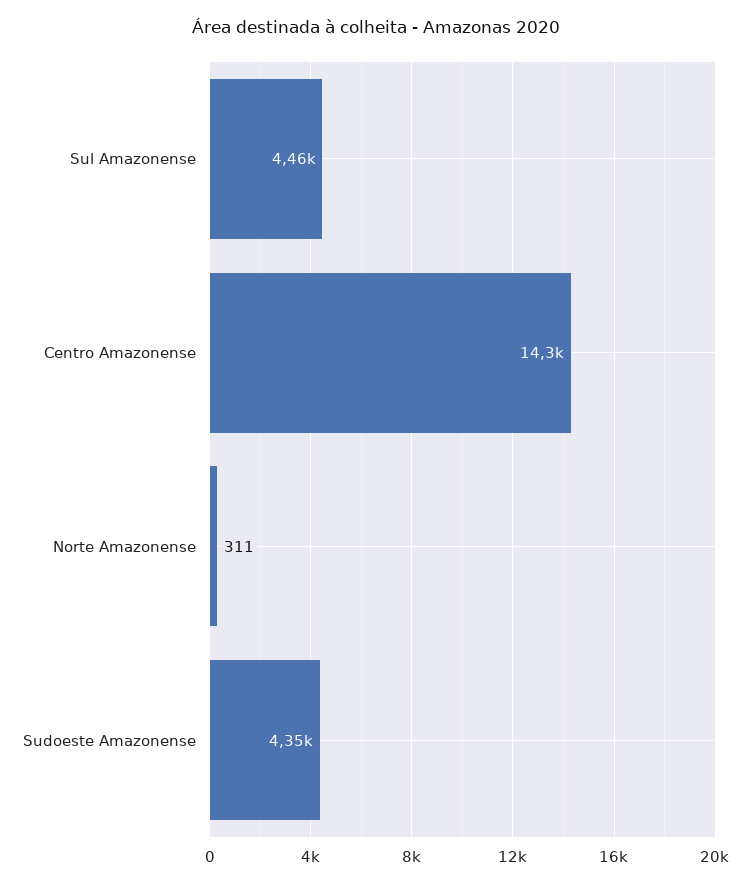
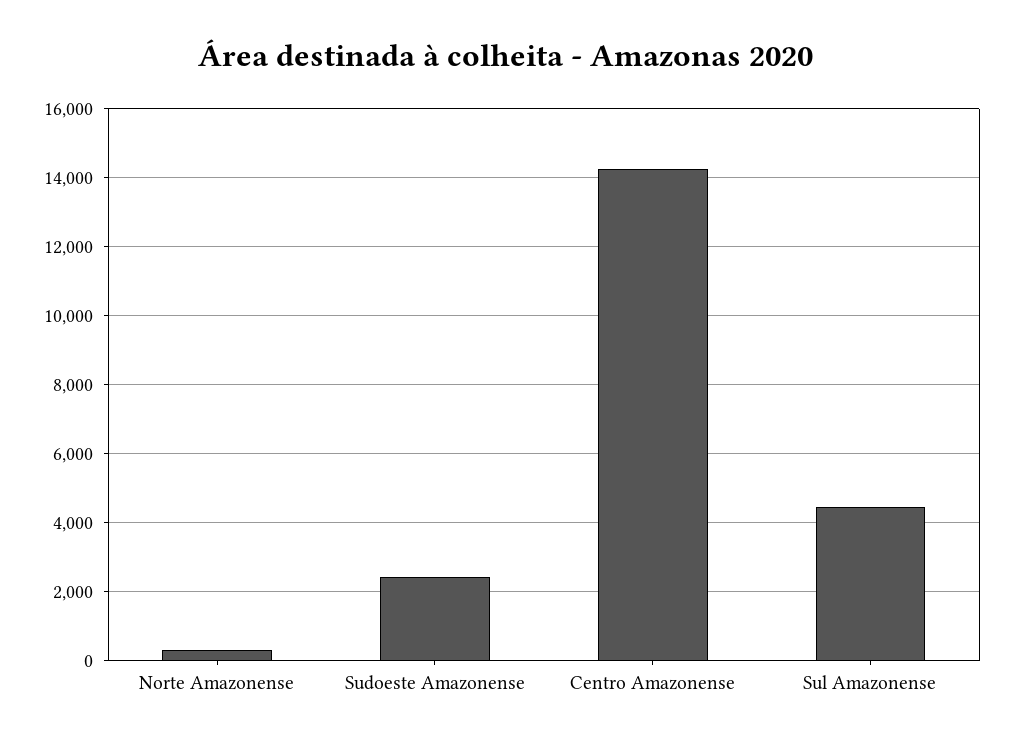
Sudoeste Amazonense: 4350 -> 2400

